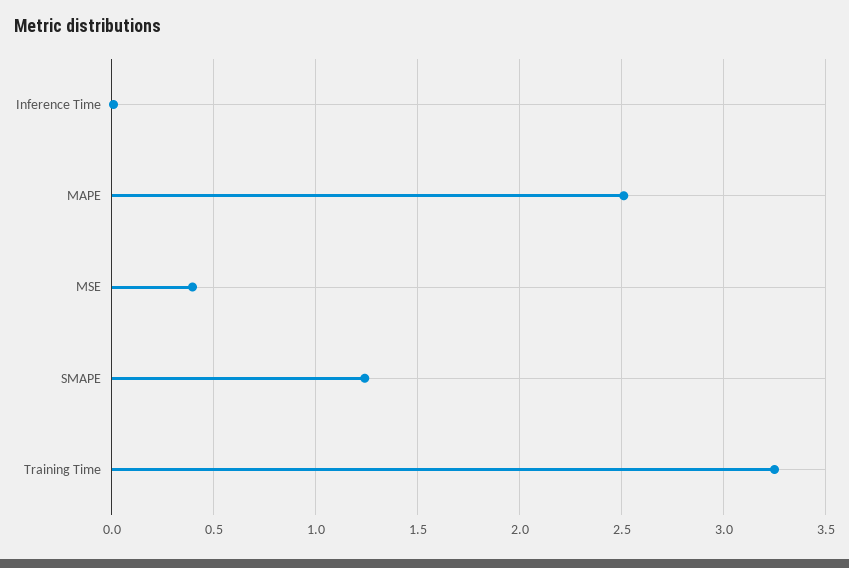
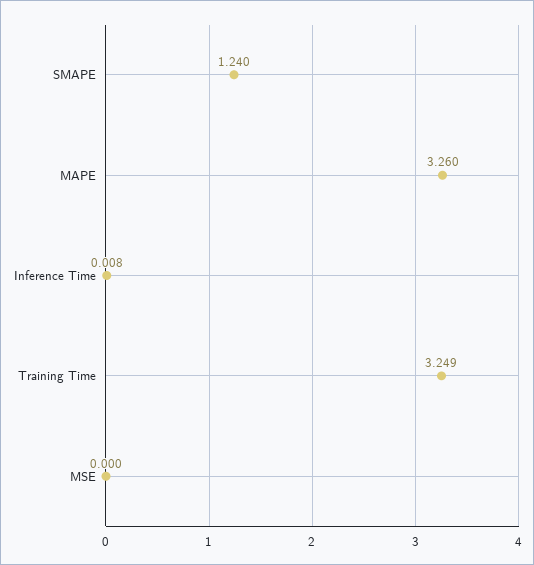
MAPE: 2.5 -> 3.26
MSE: 0.4 -> 0

